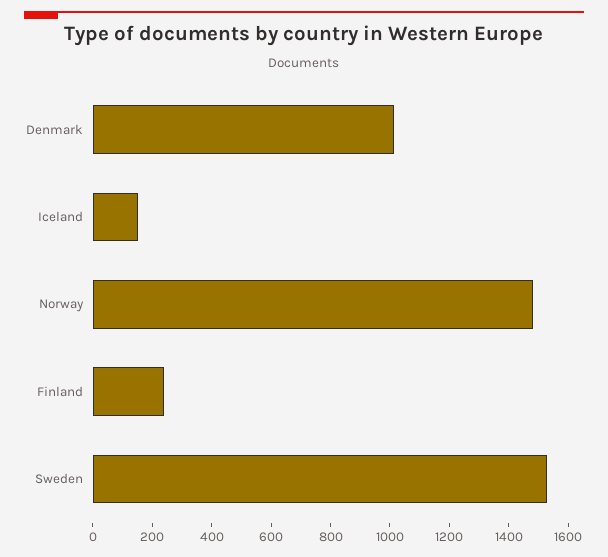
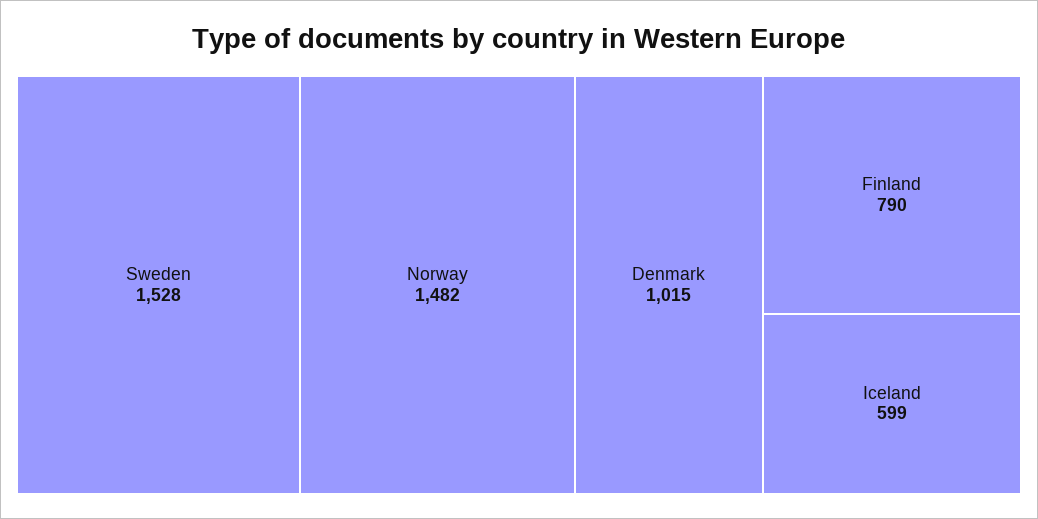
Iceland: 150 -> 599
Finland: 250 -> 790

